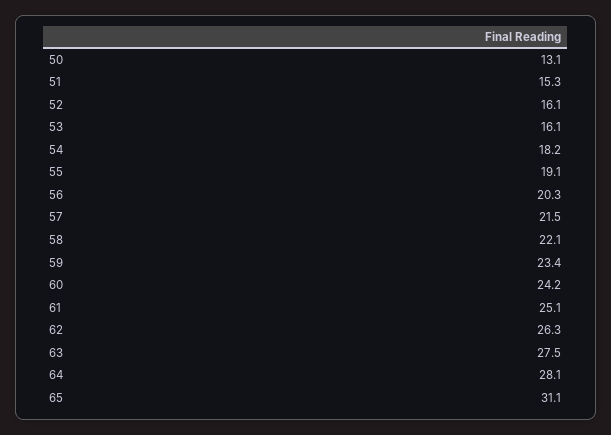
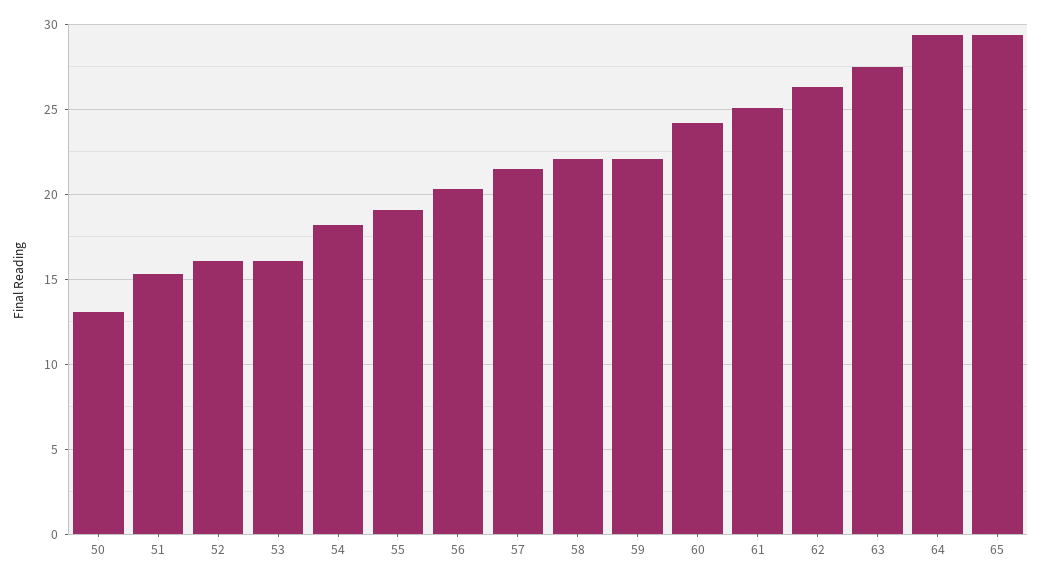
59: 23.4 -> 22
64: 28.1 -> 29.5
65: 31.1 -> 29.5

